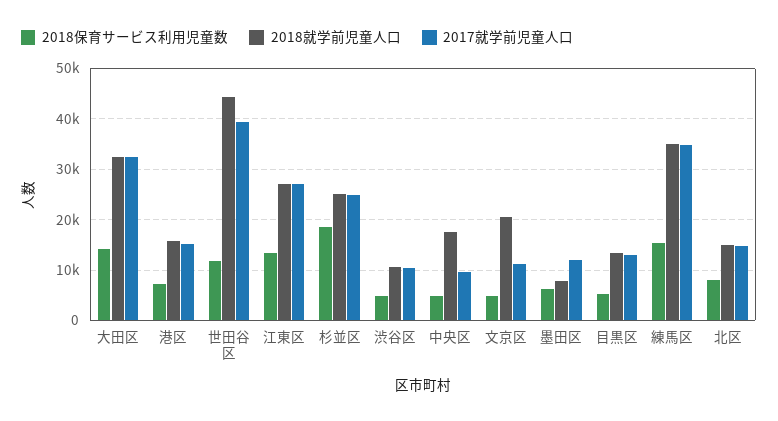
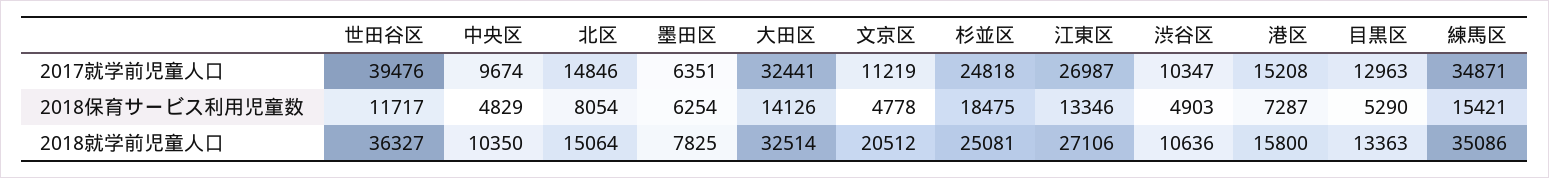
2018就学前児童人口, 世田谷区: 44000 -> 36327
2018就学前児童人口, 中央区: 18000 -> 10350
2017就学前児童人口, 墨田区: 12000 -> 6351

